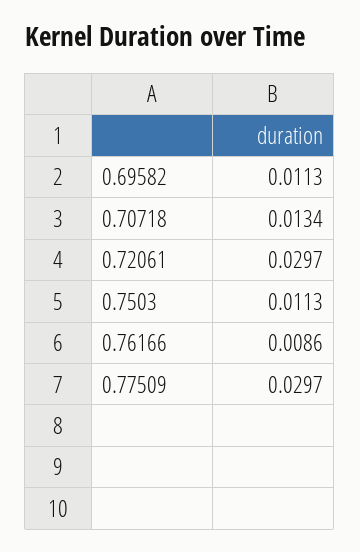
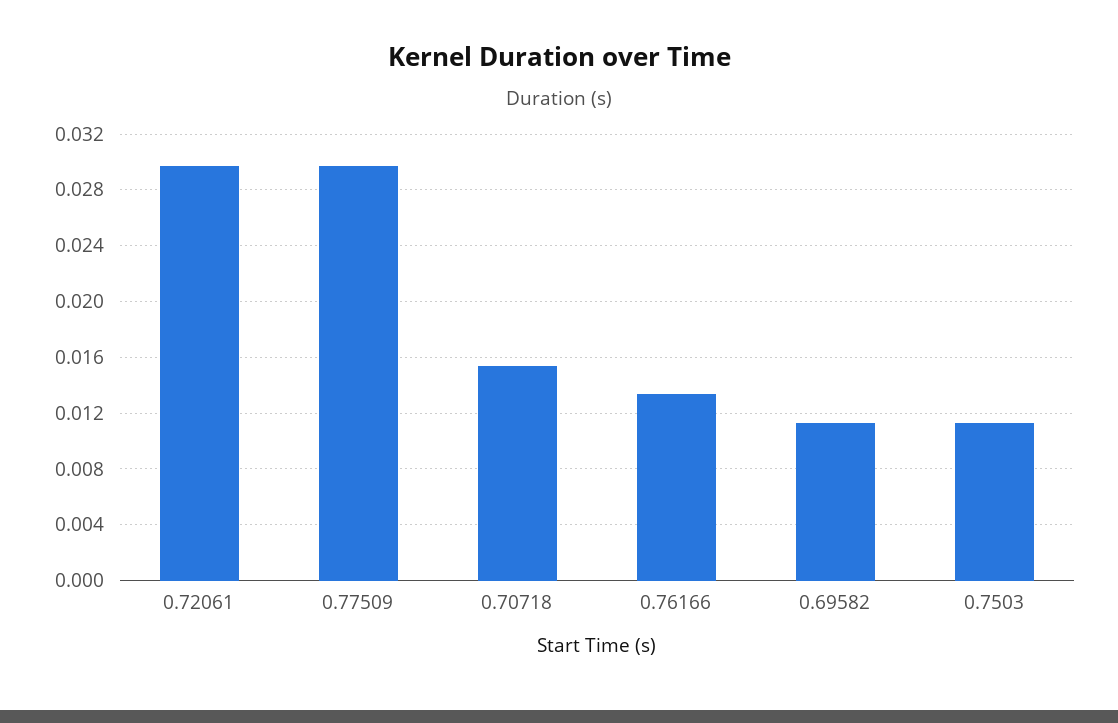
0.70718: 0.0134 -> 0.0155
0.76166: 0.0086 -> 0.0135

